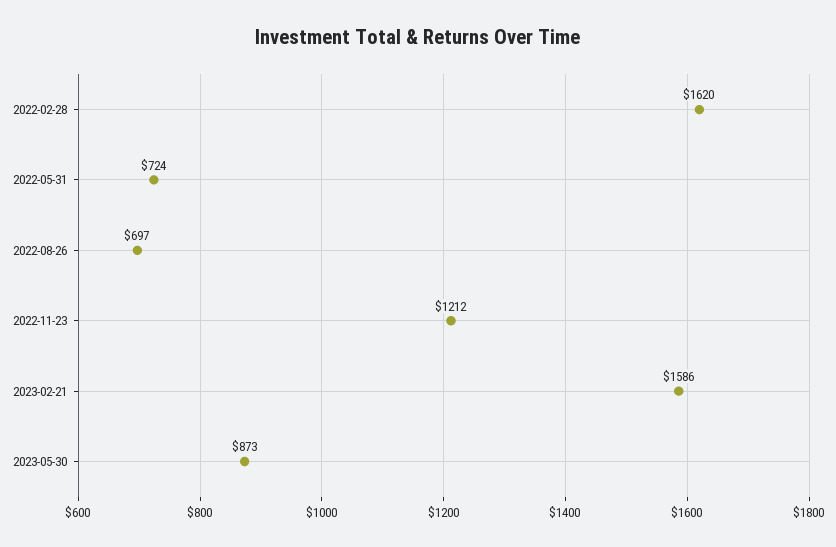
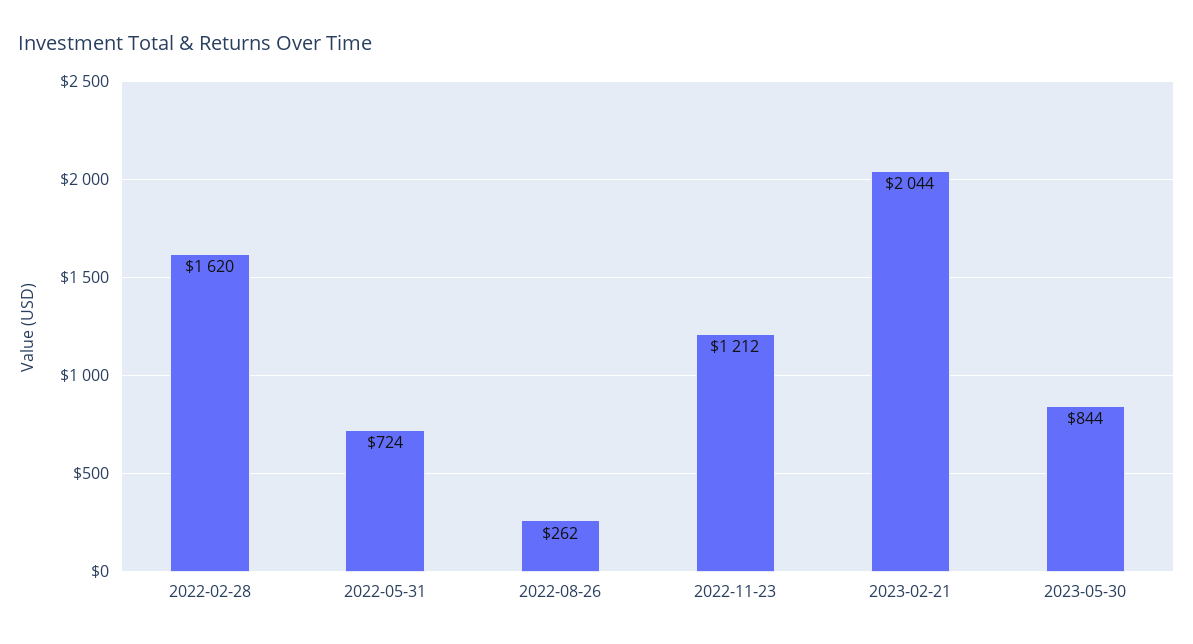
2022-08-26: 697 -> 262
2023-02-21: 1586 -> 2044
2023-05-30: 873 -> 844

